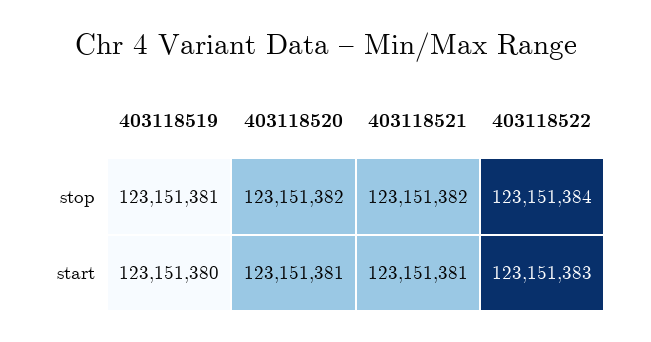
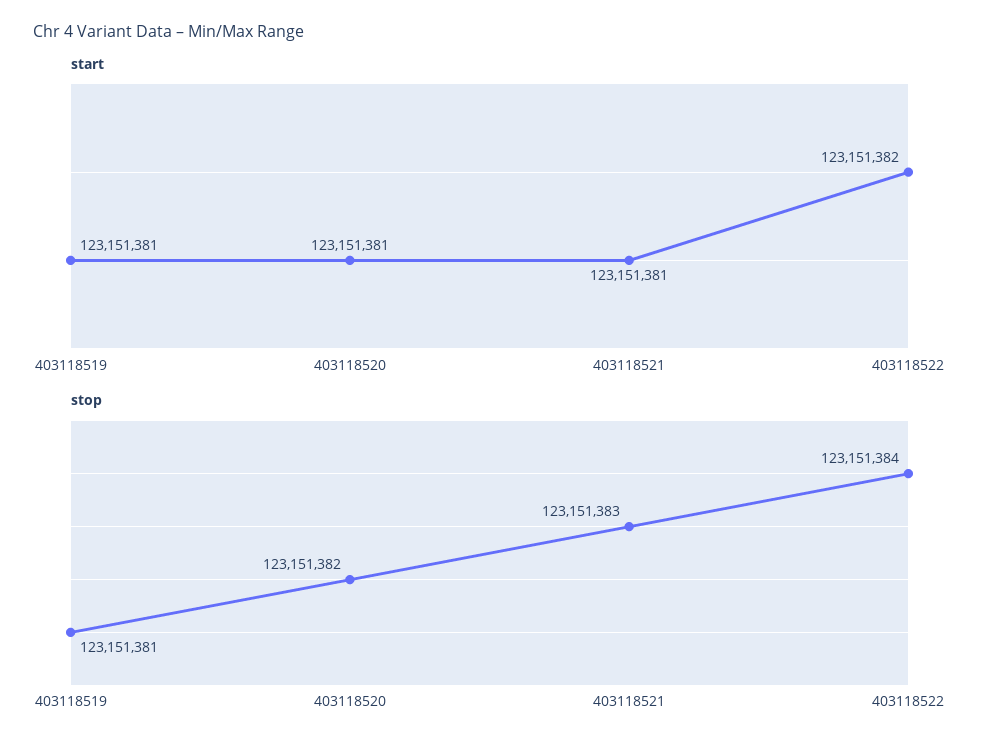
stop, 403118521: 123151382 -> 123151383
start, 403118519: 123151380 -> 123151381
start, 403118522: 123151383 -> 123151382

